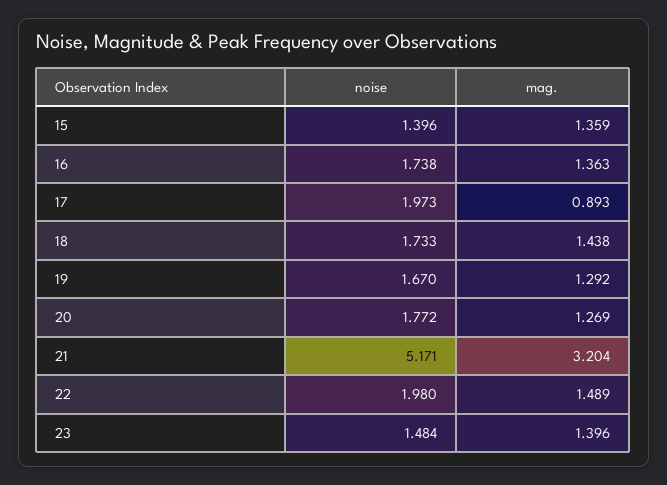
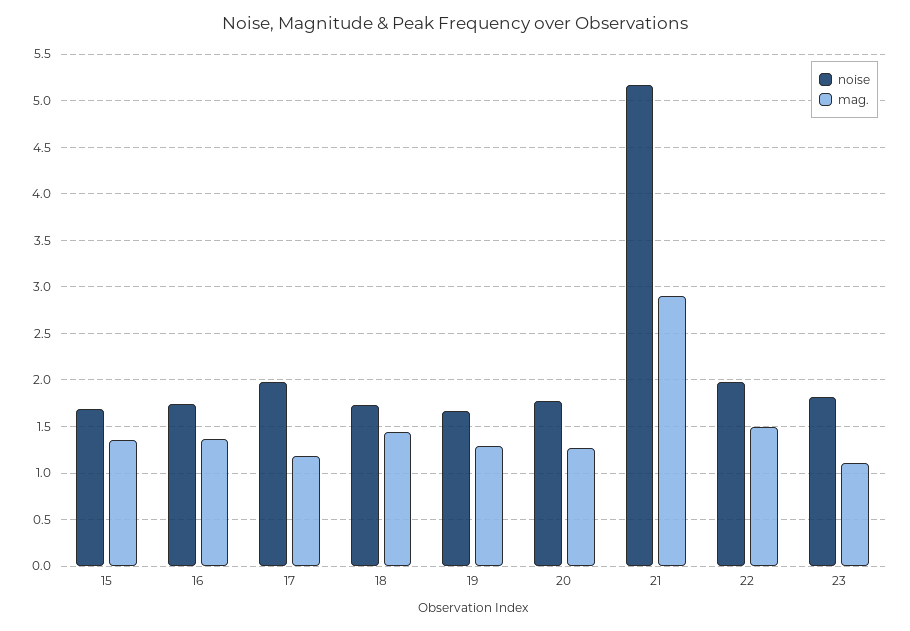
noise, 15: 1.396 -> 1.7
mag., 17: 0.893 -> 1.2
mag., 21: 3.204 -> 2.9
noise, 23: 1.484 -> 1.8
mag., 23: 1.396 -> 1.1

